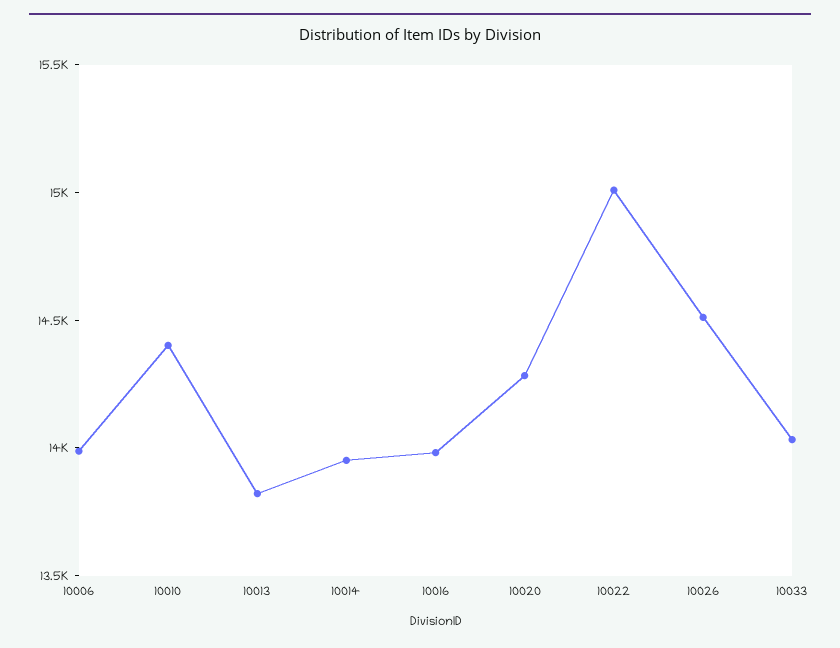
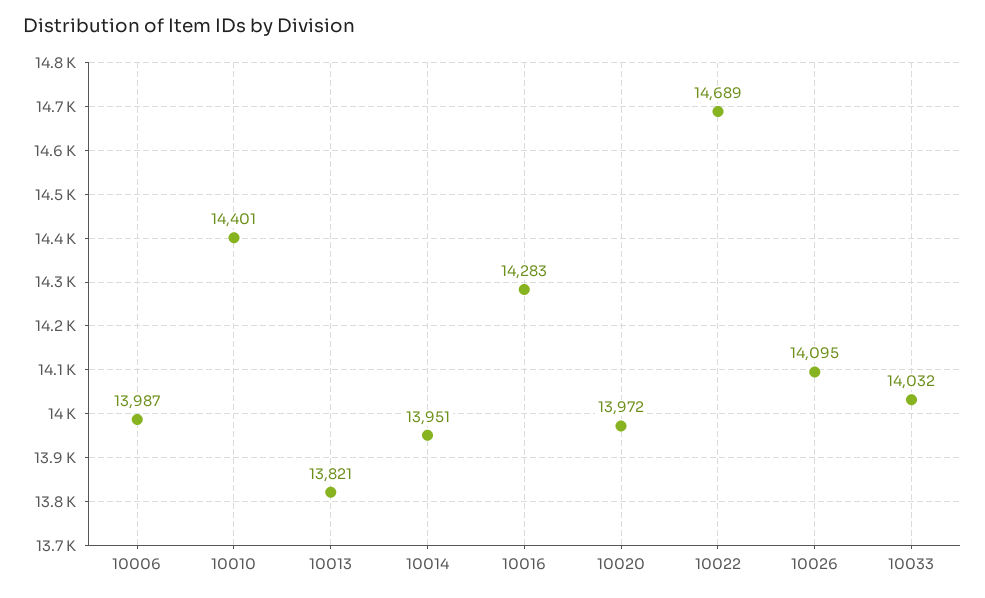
10016: 14000 -> 14283
10020: 14300 -> 13972
10022: 15000 -> 14689
10026: 14500 -> 14095

